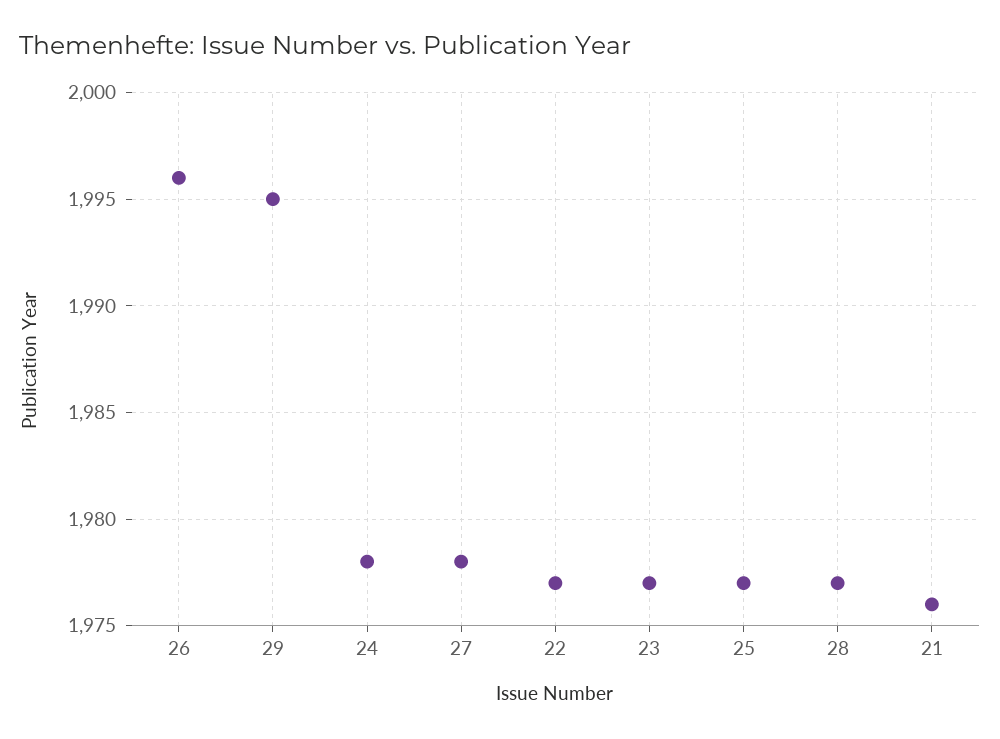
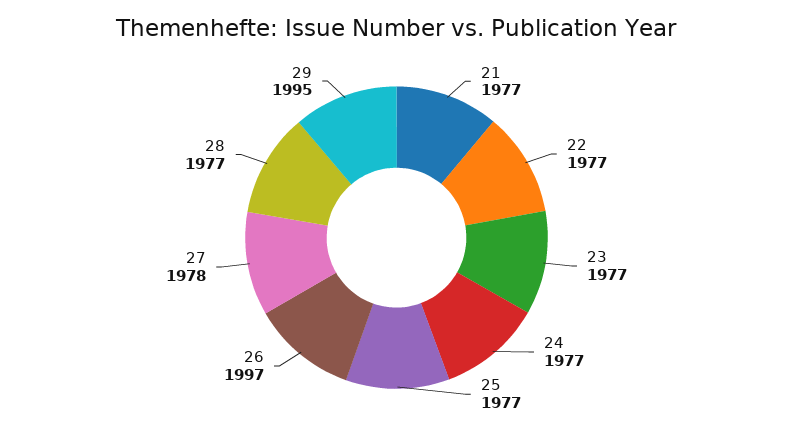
26: 1996 -> 1997
24: 1978 -> 1977
21: 1976 -> 1977

